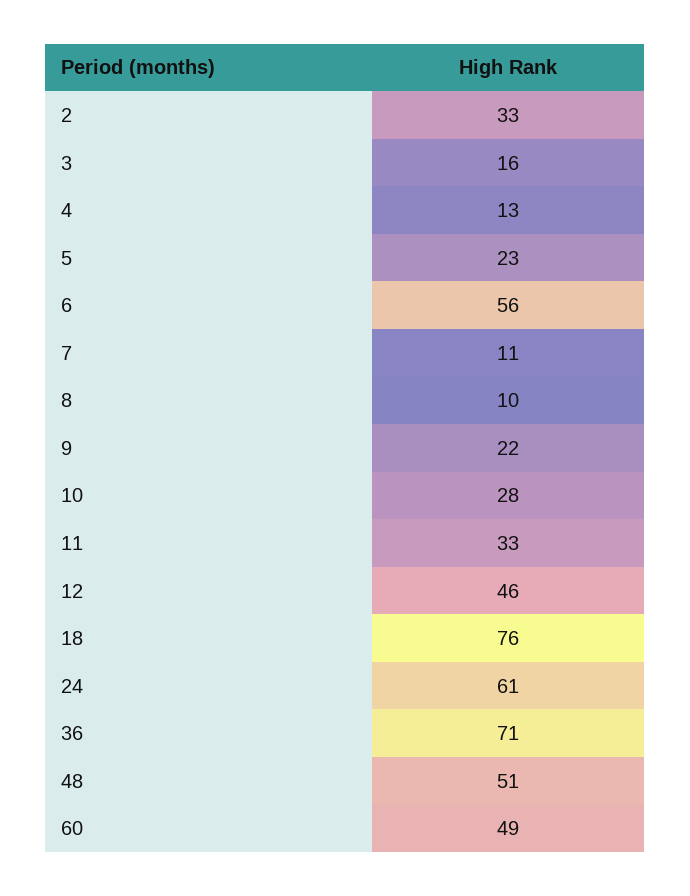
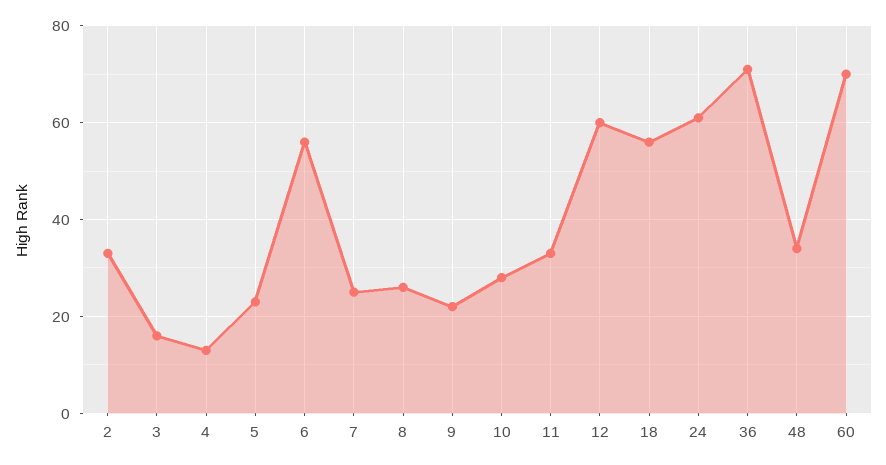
7: 11 -> 25
8: 10 -> 25
12: 46 -> 60
18: 76 -> 55
48: 51 -> 35
60: 49 -> 70

